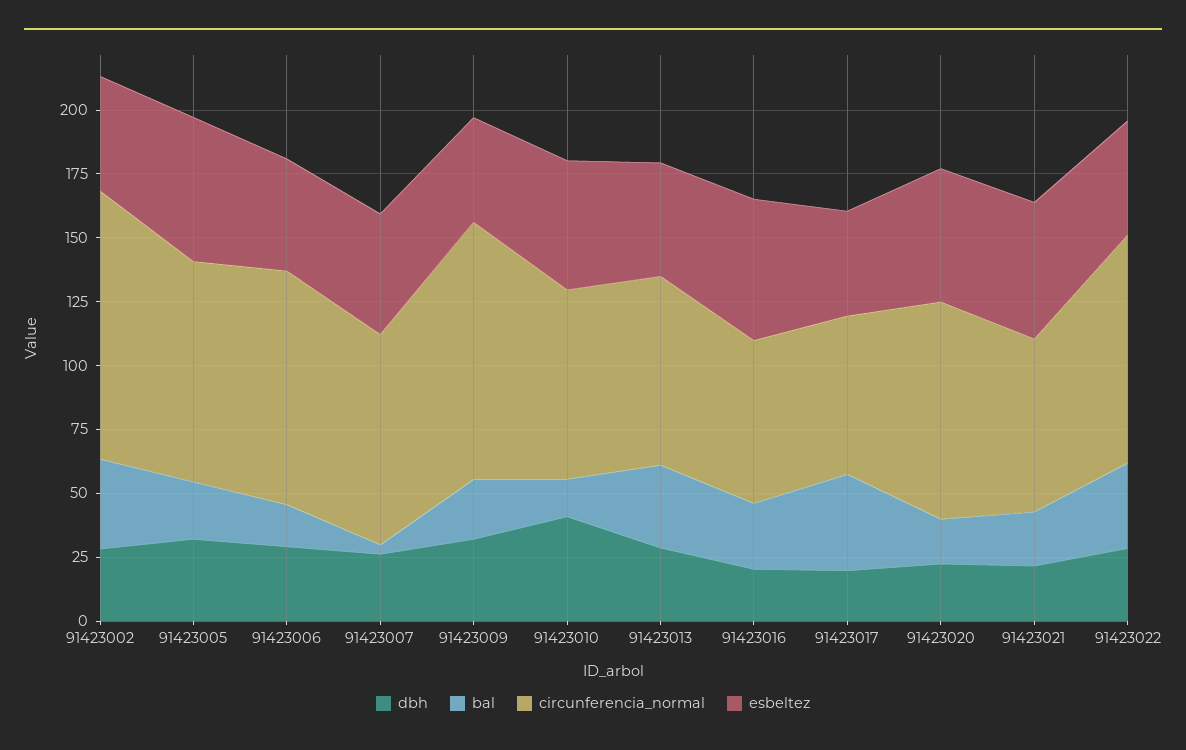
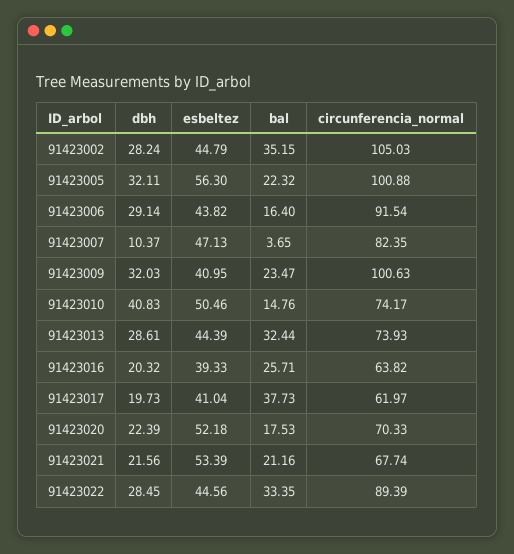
circunferencia_normal, 91423005: 85 -> 100.88
dbh, 91423007: 25 -> 10.37
esbeltez, 91423016: 55 -> 39.33
circunferencia_normal, 91423020: 85 -> 70.33

